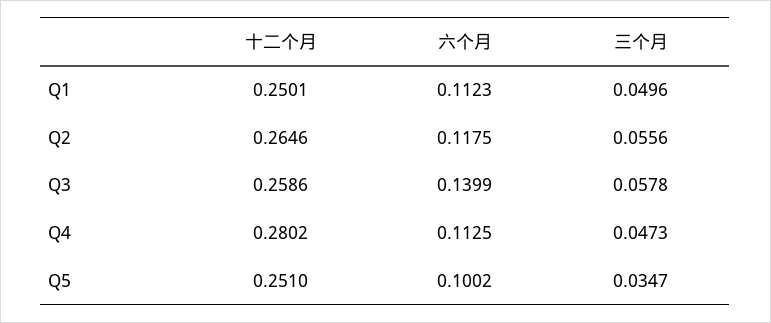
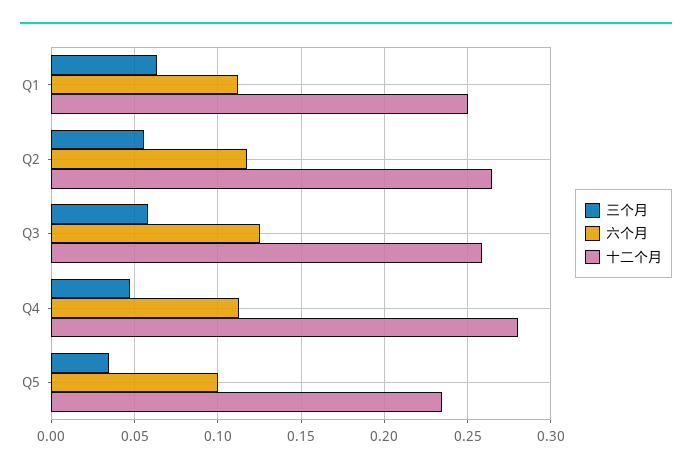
三个月, Q1: 0.0496 -> 0.065
六个月, Q3: 0.1399 -> 0.125
十二个月, Q5: 0.251 -> 0.235

